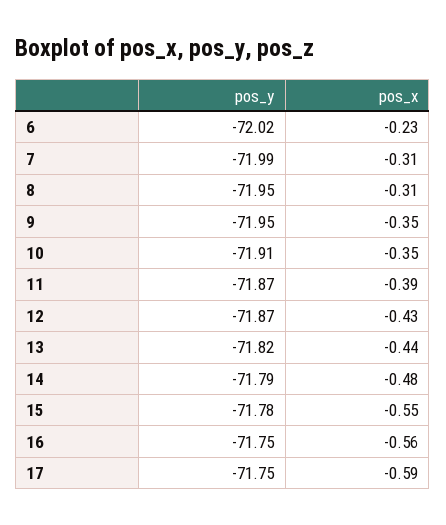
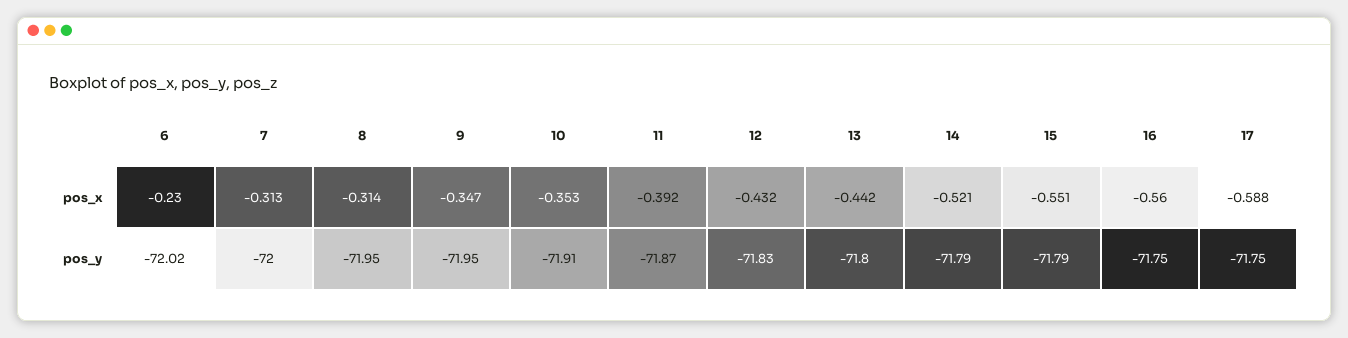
pos_y, 7: -71.99 -> -72
pos_y, 12: -71.87 -> -71.83
pos_y, 13: -71.82 -> -71.8
pos_x, 14: -0.48 -> -0.521
pos_y, 15: -71.78 -> -71.79

